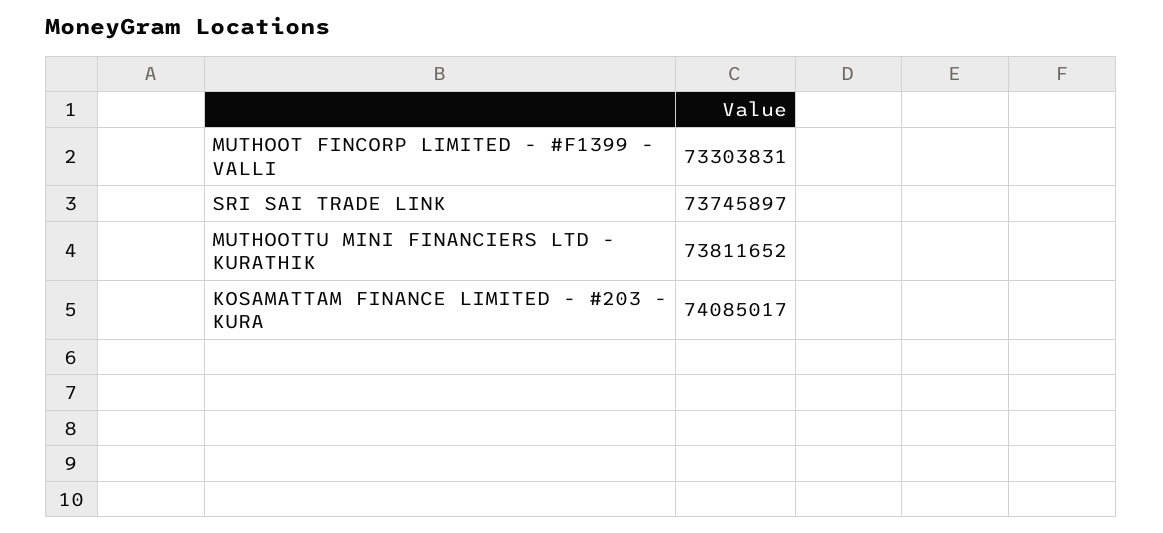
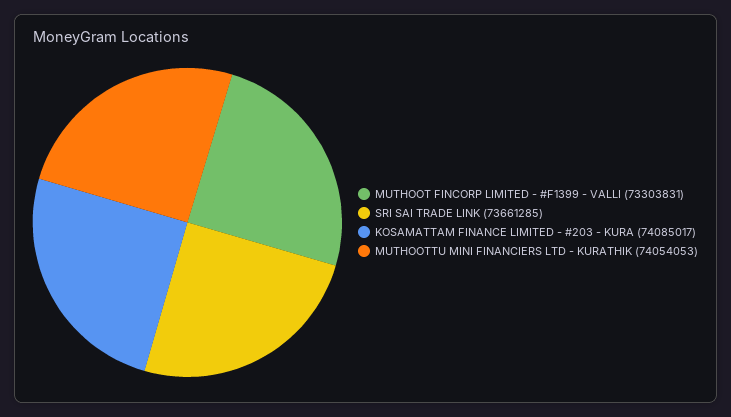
SRI SAI TRADE LINK: 73745897 -> 73661285
MUTHOOTTU MINI FINANCIERS LTD - KURATHIK: 73811652 -> 74054053

